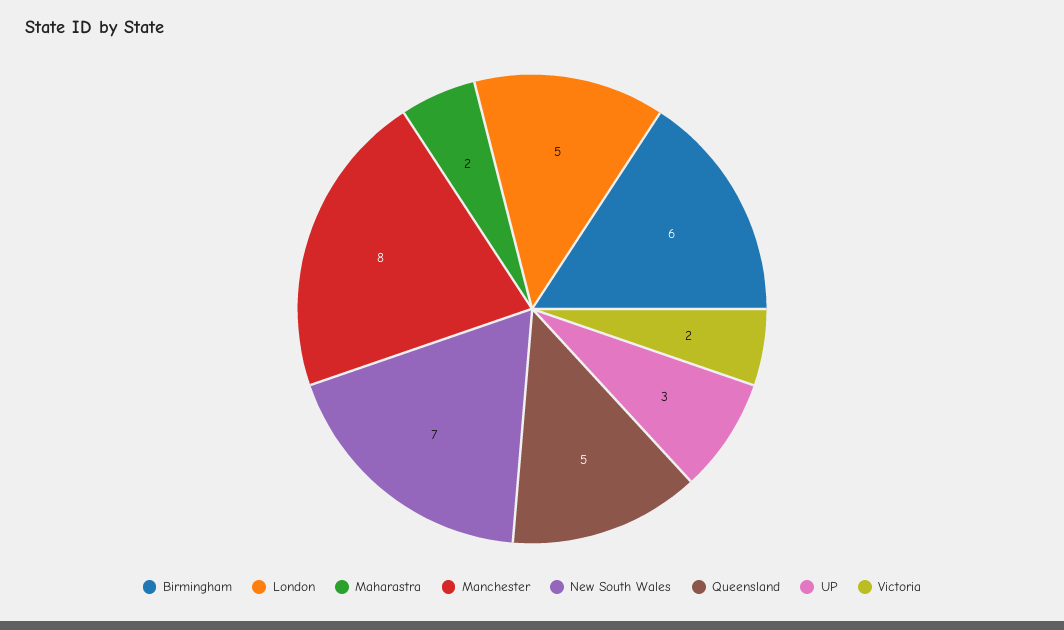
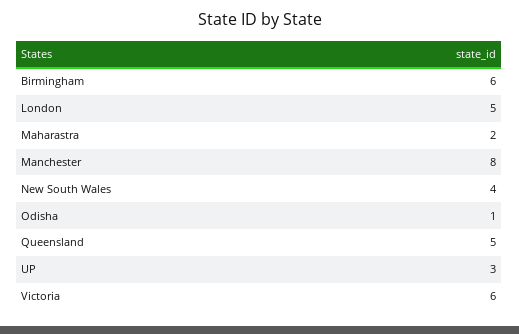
New South Wales: 7 -> 4
Victoria: 2 -> 6
Odisha: none -> 1

